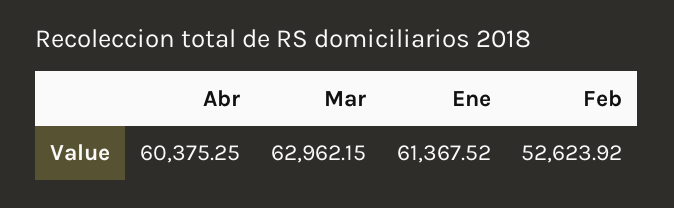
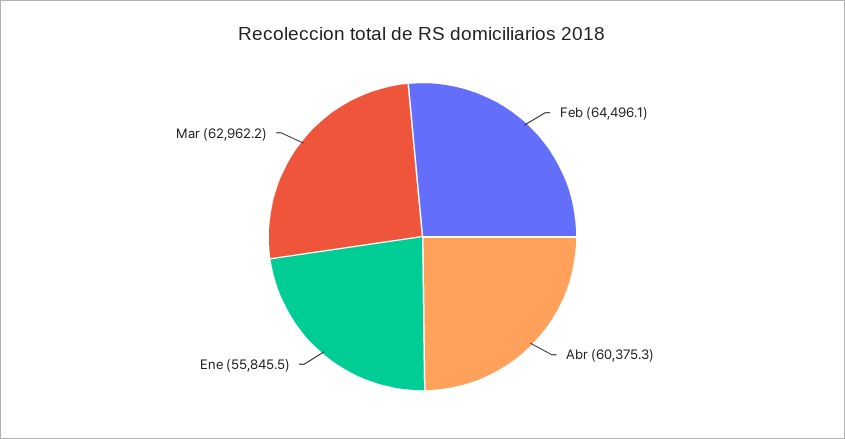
Ene: 61367.52 -> 55845.5
Feb: 52623.92 -> 64496.1

